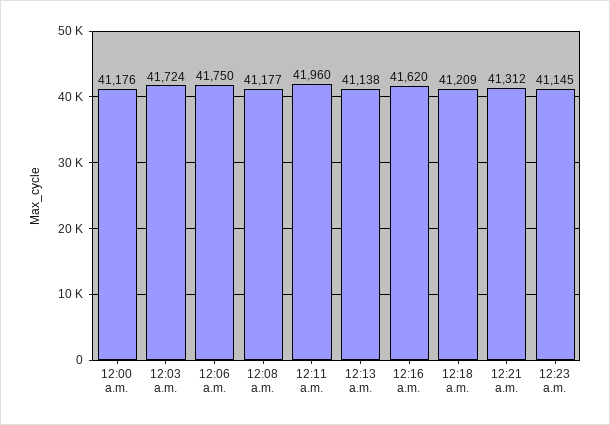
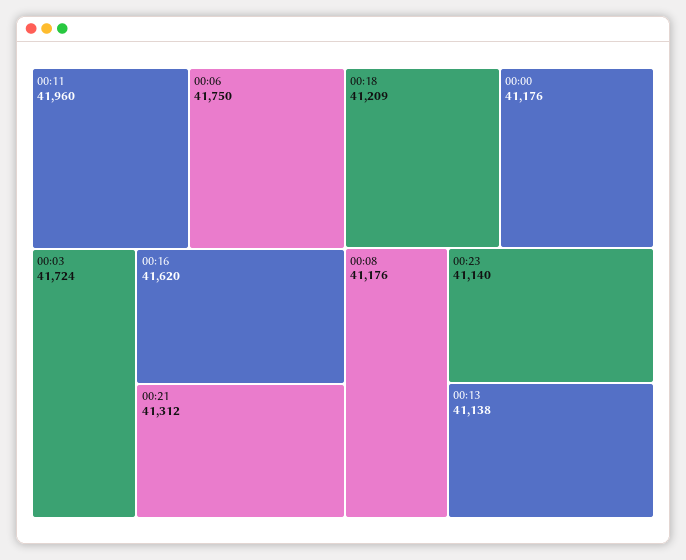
12:08 a.m.: 41177 -> 41176
12:23 a.m.: 41145 -> 41140

